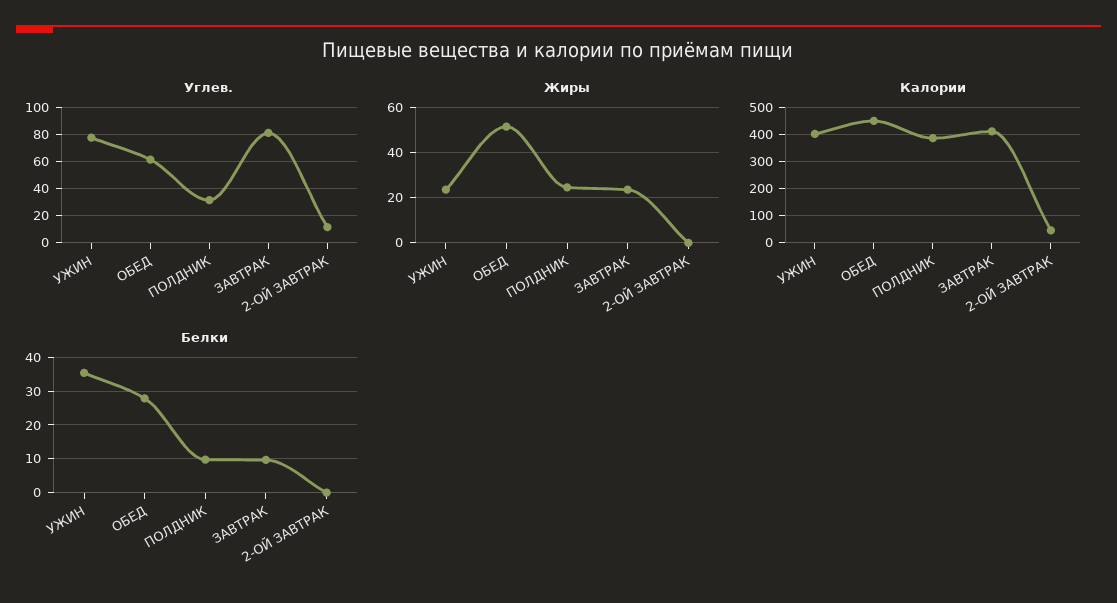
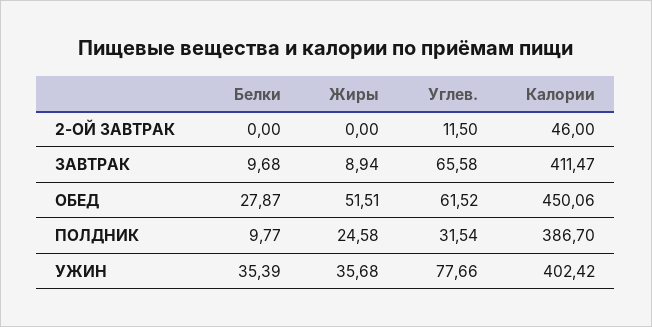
Углев., ЗАВТРАК: 80 -> 65.58
Жиры, УЖИН: 25 -> 35.68
Жиры, ЗАВТРАК: 25 -> 8.94

